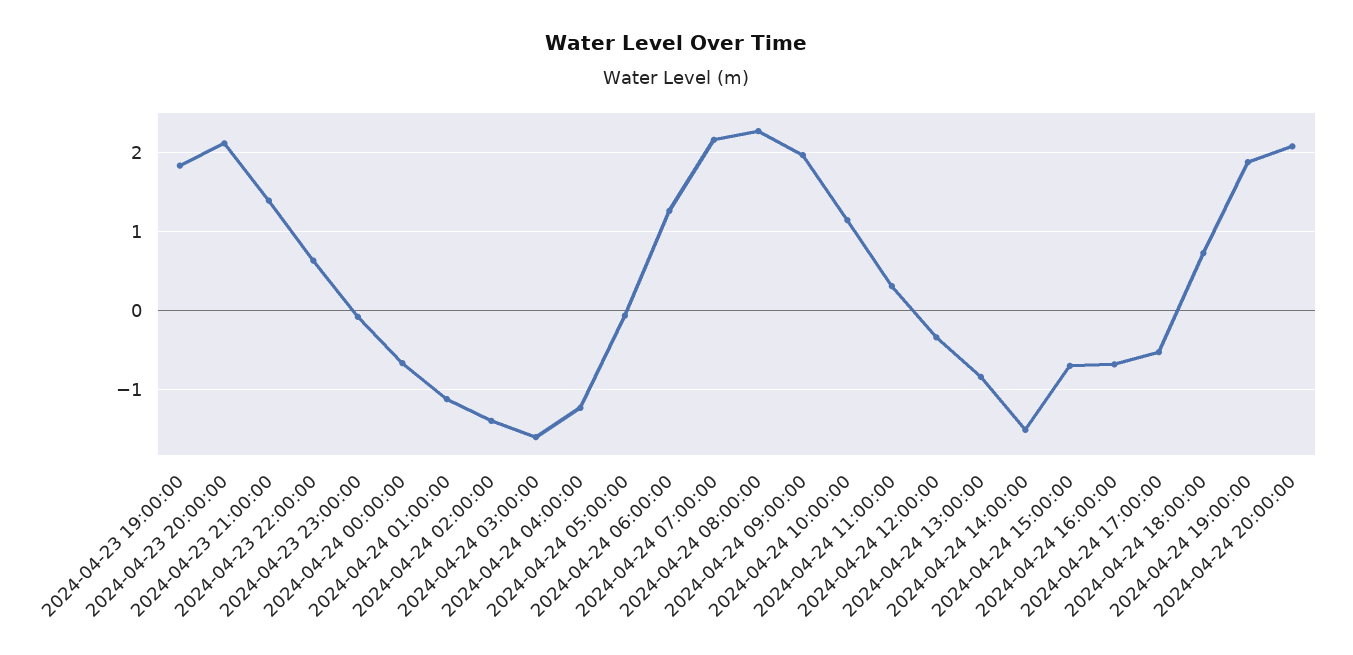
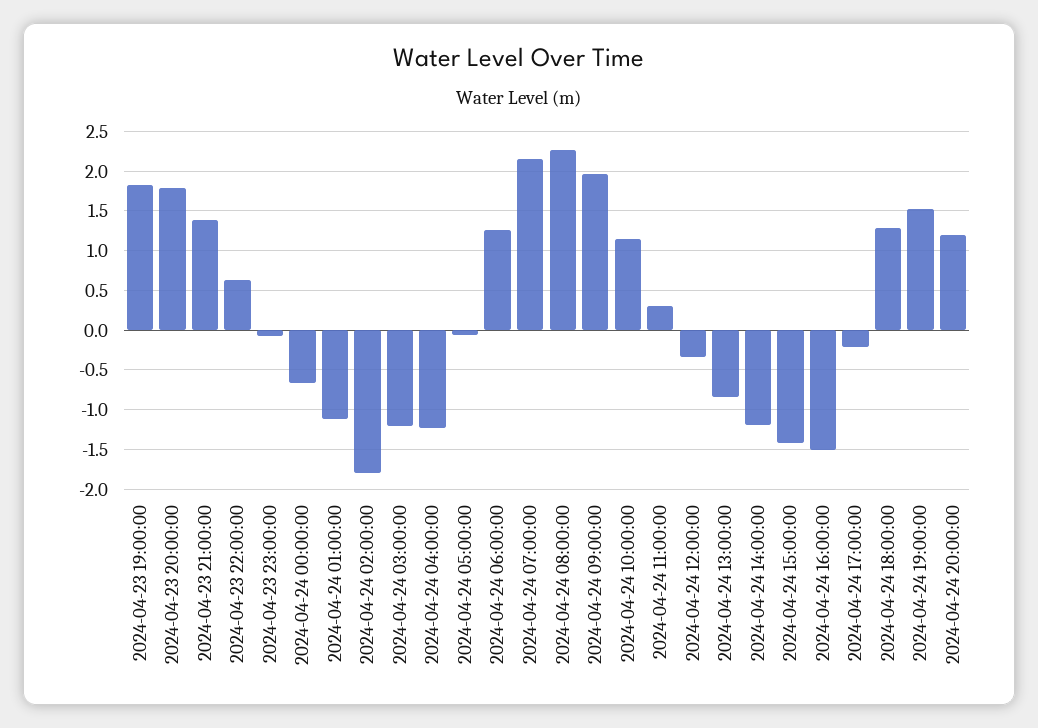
2024-04-23 20:00:00: 2.1 -> 1.8
2024-04-24 02:00:00: -1.4 -> -1.8
2024-04-24 03:00:00: -1.6 -> -1.2
2024-04-24 14:00:00: -1.5 -> -1.2
2024-04-24 15:00:00: -0.7 -> -1.4
2024-04-24 16:00:00: -0.7 -> -1.5
2024-04-24 17:00:00: -0.5 -> -0.2
2024-04-24 18:00:00: 0.7 -> 1.3
2024-04-24 19:00:00: 1.9 -> 1.5
2024-04-24 20:00:00: 2.1 -> 1.2

